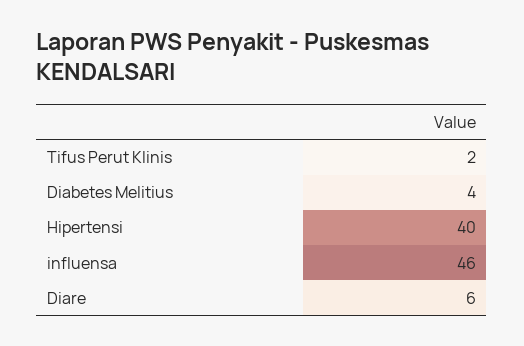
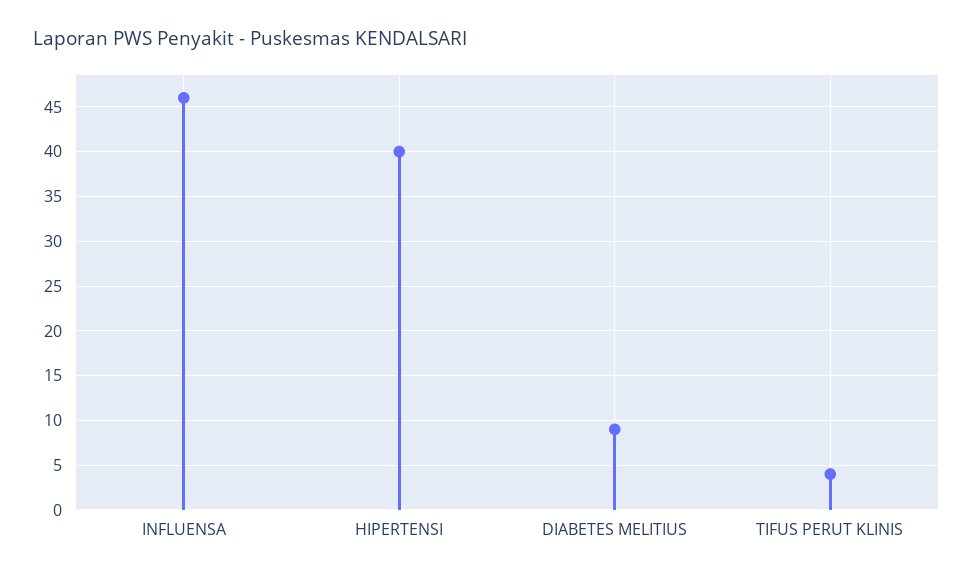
Tifus Perut Klinis: 2 -> 4
Diabetes Melitius: 4 -> 9
Diare: 6 -> none

